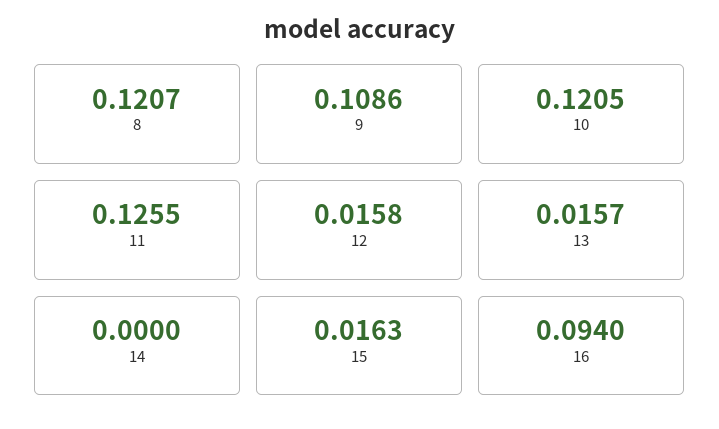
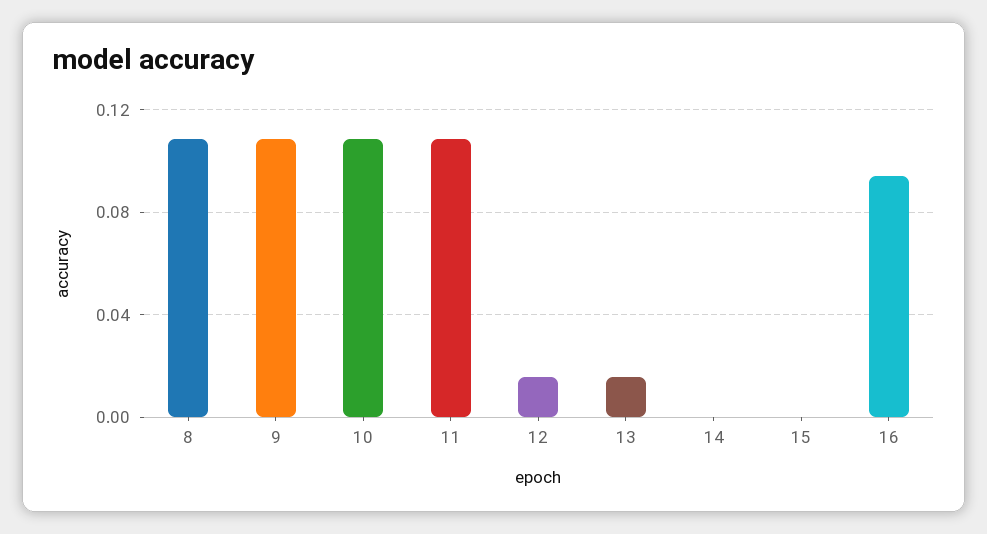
8: 0.1207 -> 0.11
10: 0.1205 -> 0.11
11: 0.1255 -> 0.11
15: 0.0163 -> 0

